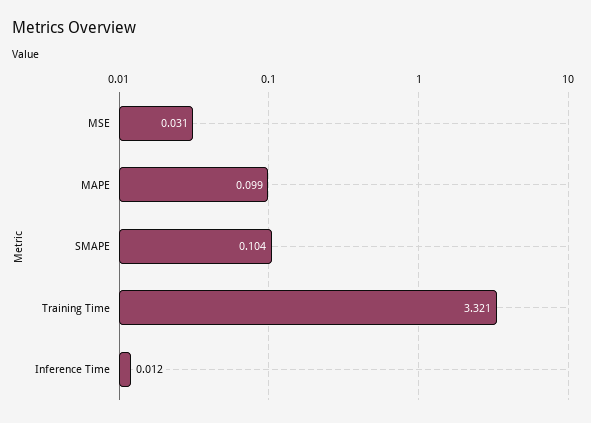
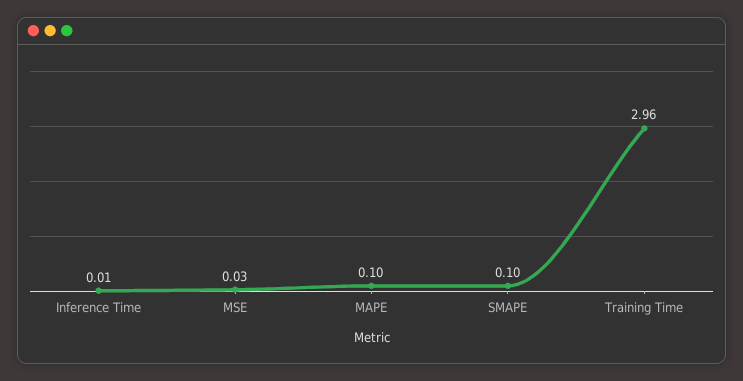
Training Time: 3.321 -> 2.96

